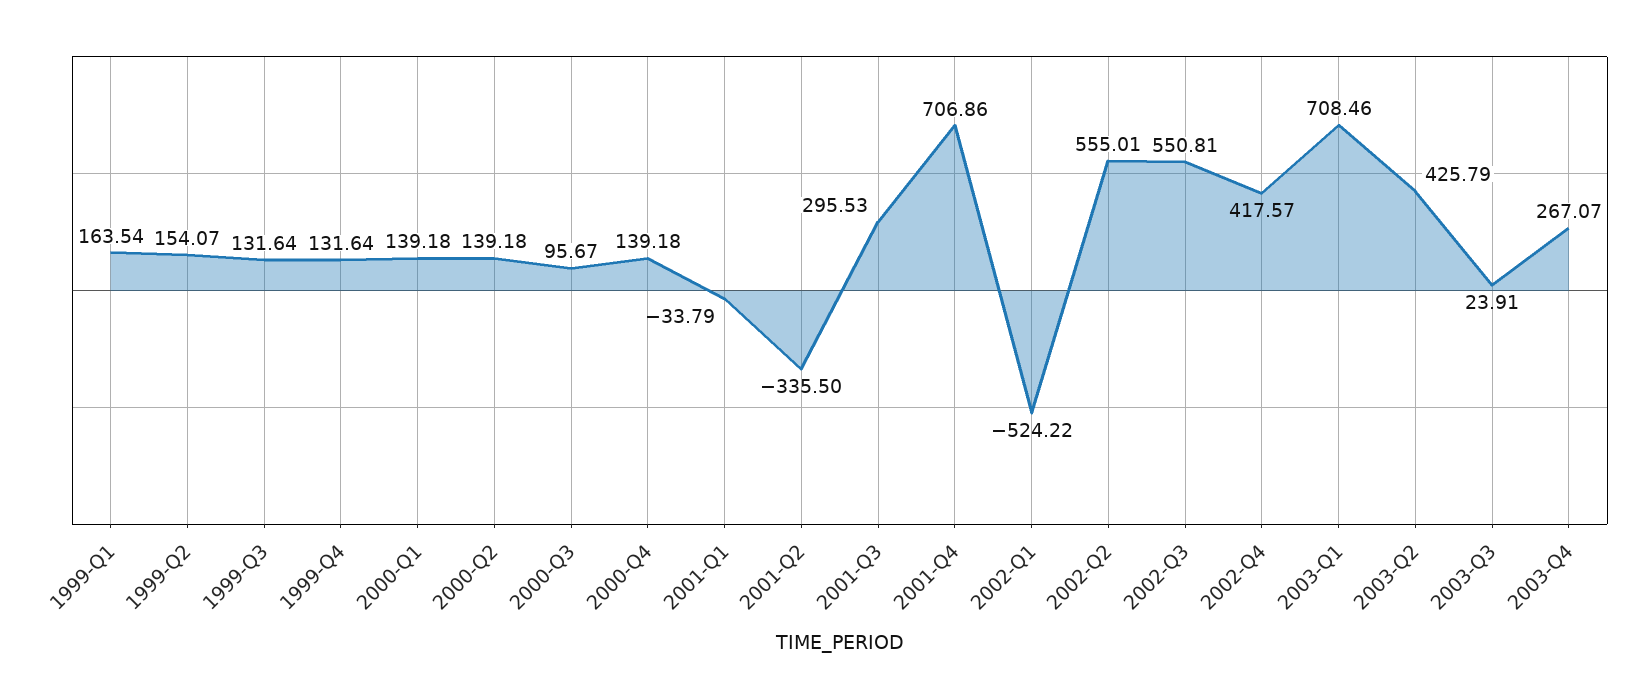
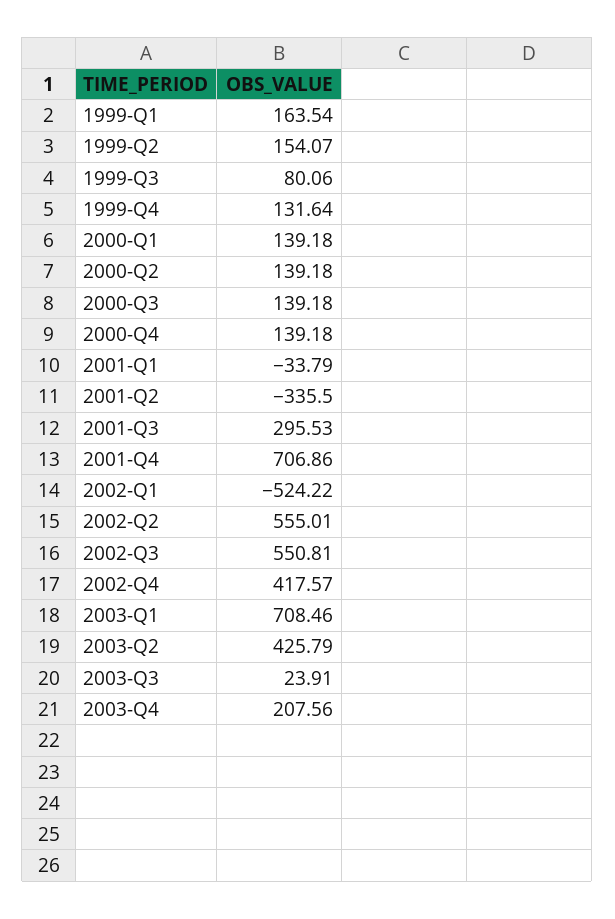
1999-Q3: 131.64 -> 80.06
2000-Q3: 95.67 -> 139.18
2003-Q4: 267.07 -> 207.56

